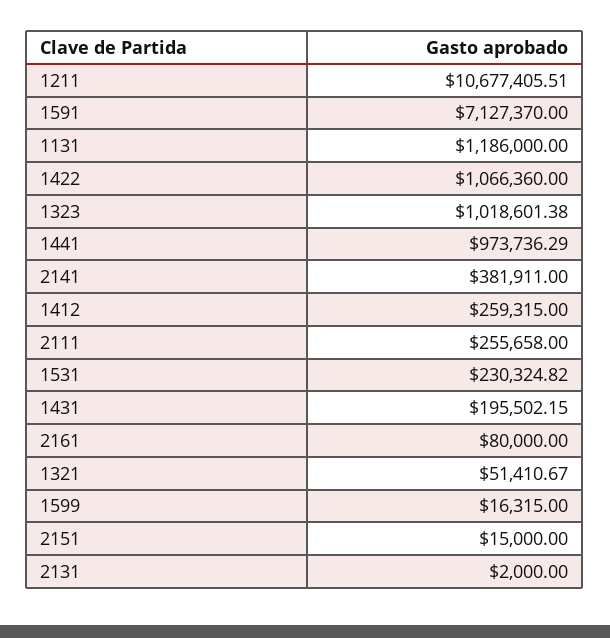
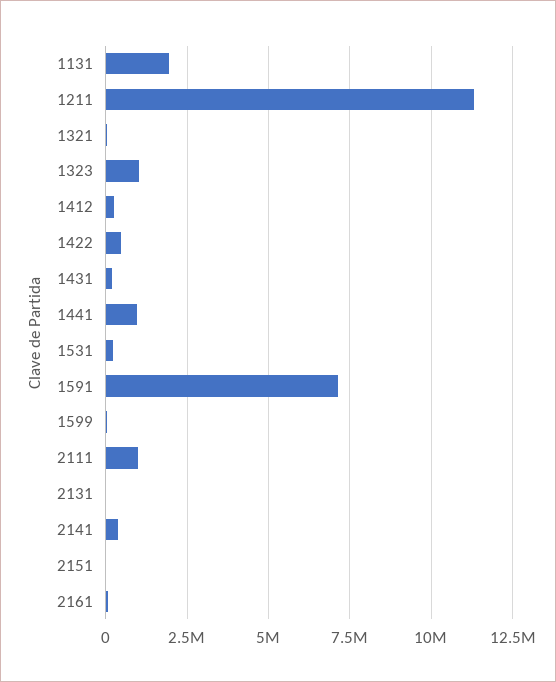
1211: 10677405.51 -> 11250000
1131: 1186000 -> 2000000
1422: 1066360 -> 500000
2111: 255658 -> 1000000

